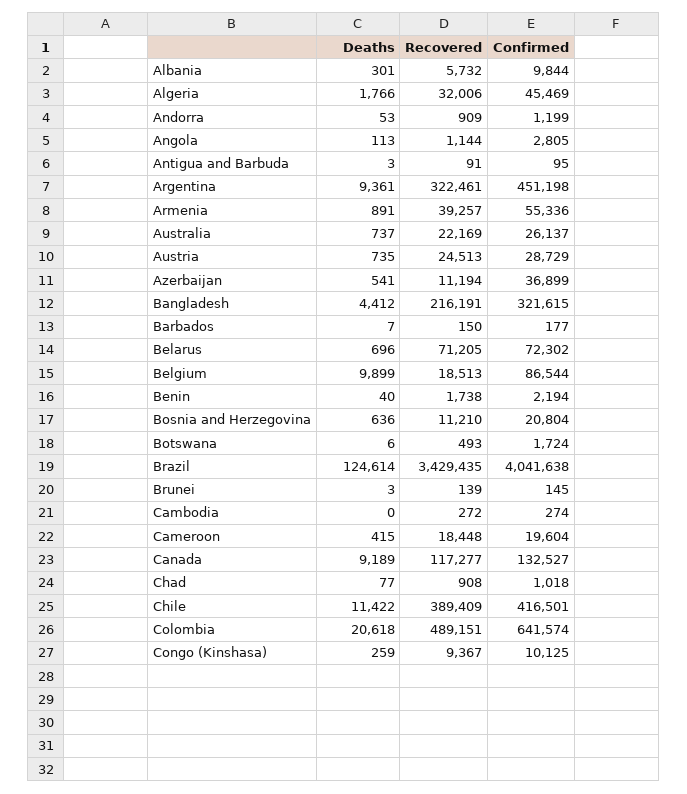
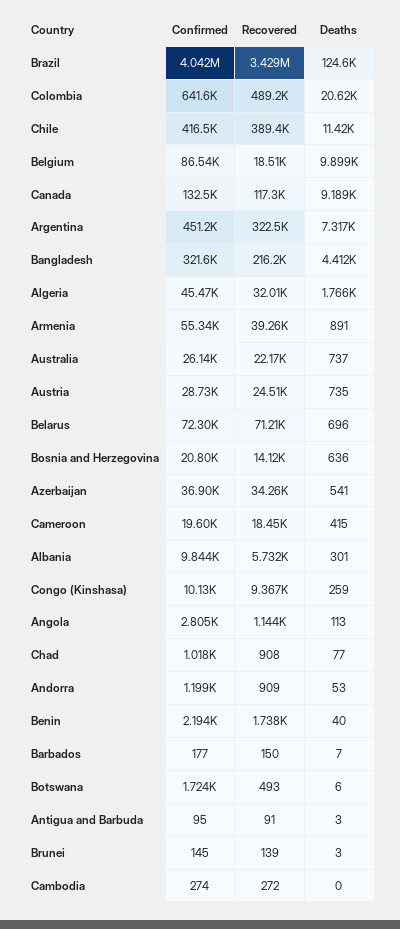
Deaths, Argentina: 9361 -> 7317
Recovered, Azerbaijan: 11194 -> 34260
Recovered, Bosnia and Herzegovina: 11210 -> 14120

